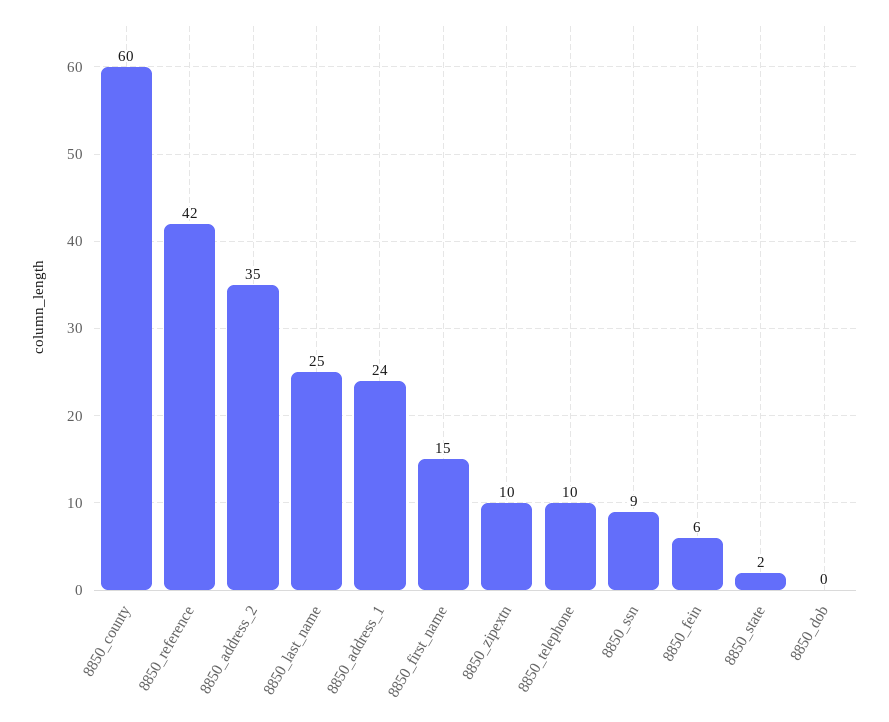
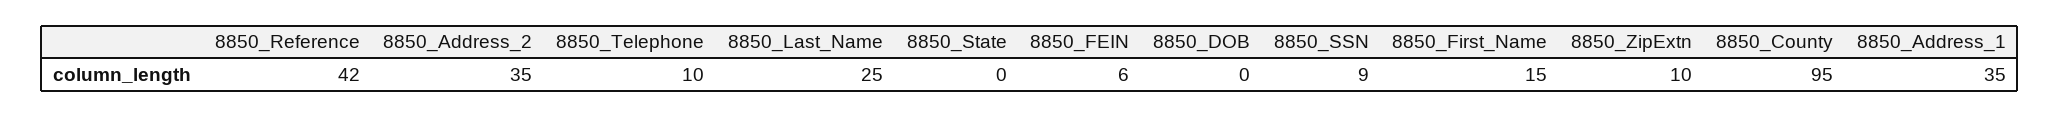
8850_county: 60 -> 95
8850_address_1: 24 -> 35
8850_state: 2 -> 0

